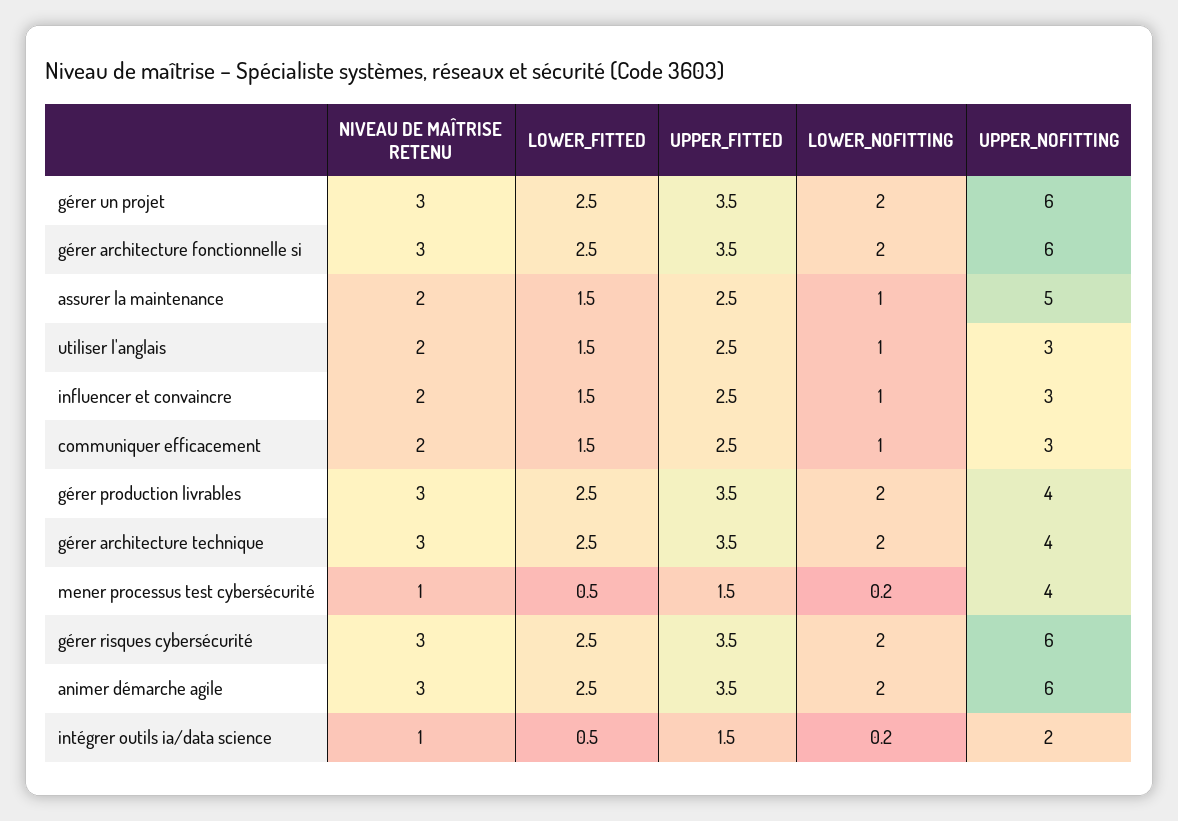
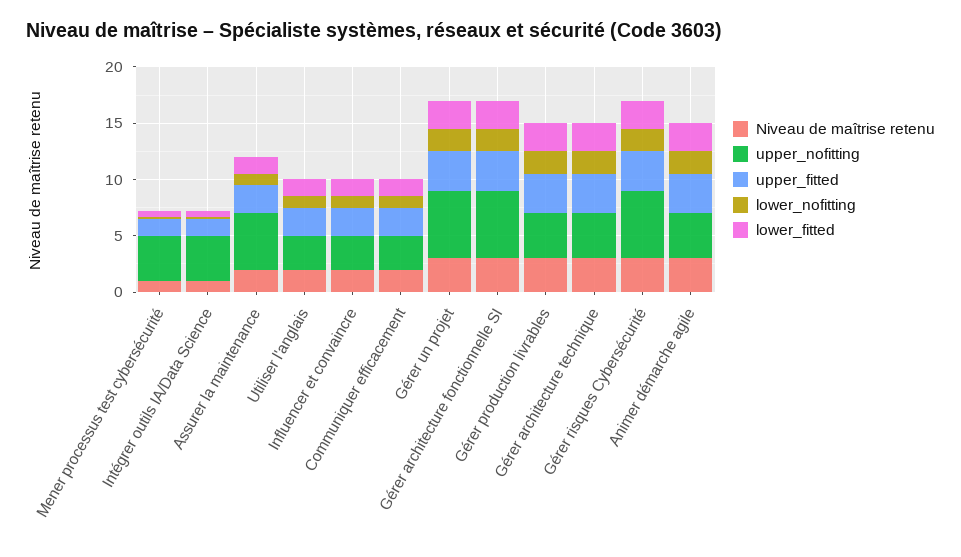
UPPER_NOFITTING, animer démarche agile: 6 -> 4
UPPER_NOFITTING, intégrer outils ia/data science: 2 -> 4

